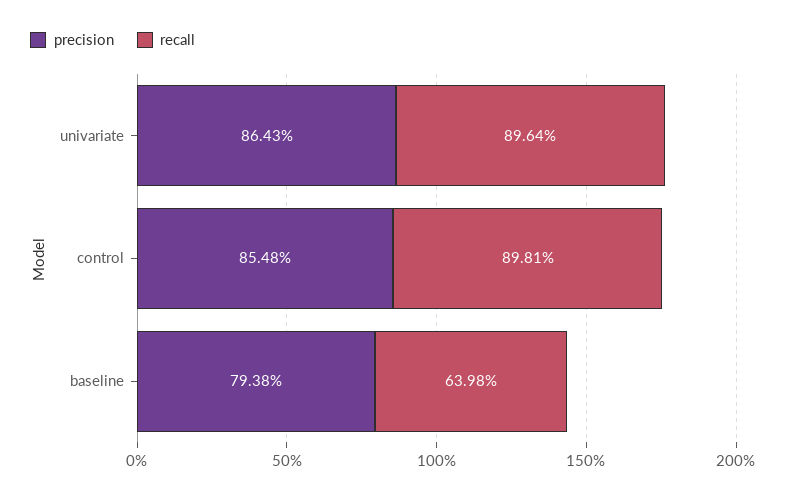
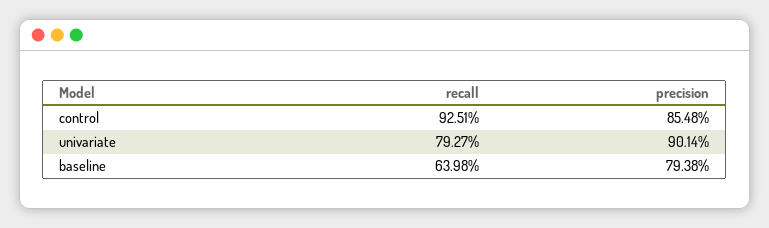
precision, univariate: 86.43 -> 90.14
recall, univariate: 89.64 -> 79.27
recall, control: 89.81 -> 92.51

